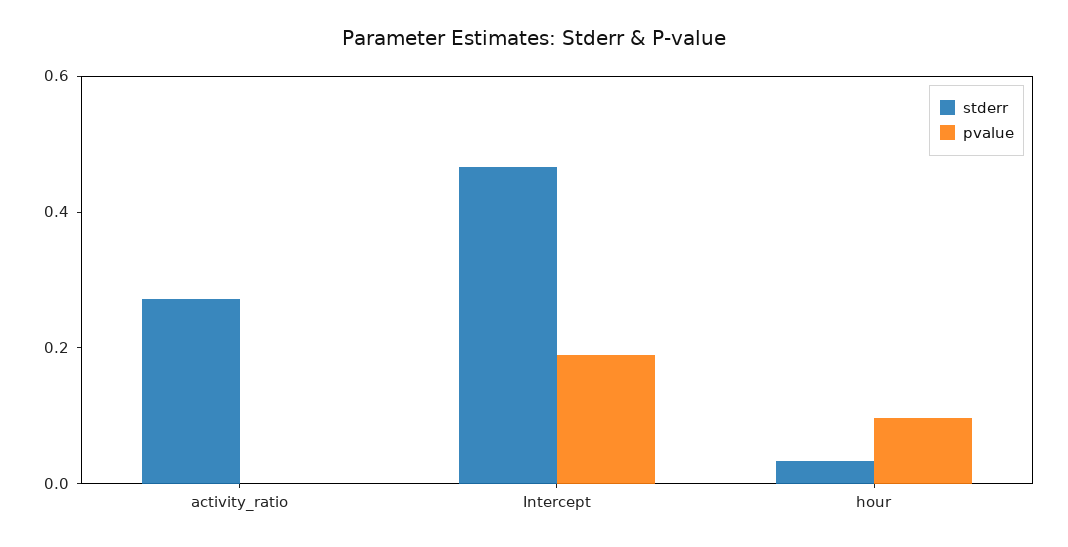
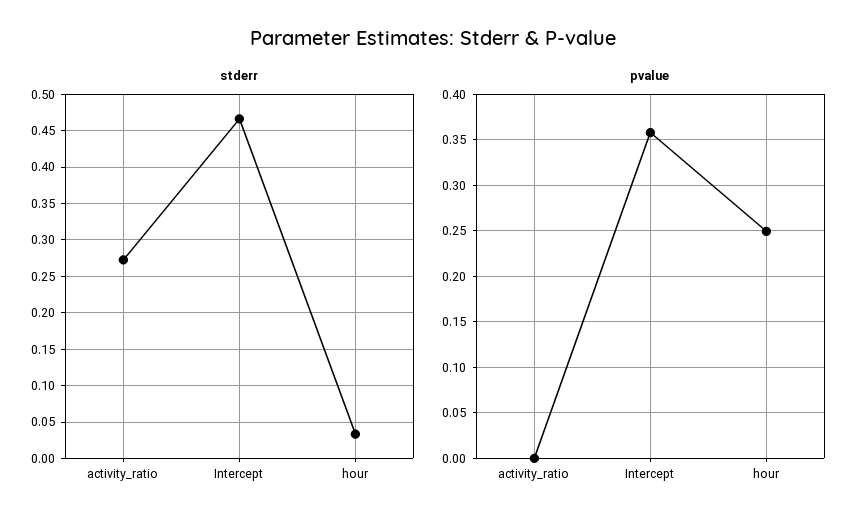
pvalue, Intercept: 0.2 -> 0.36
pvalue, hour: 0.1 -> 0.25

